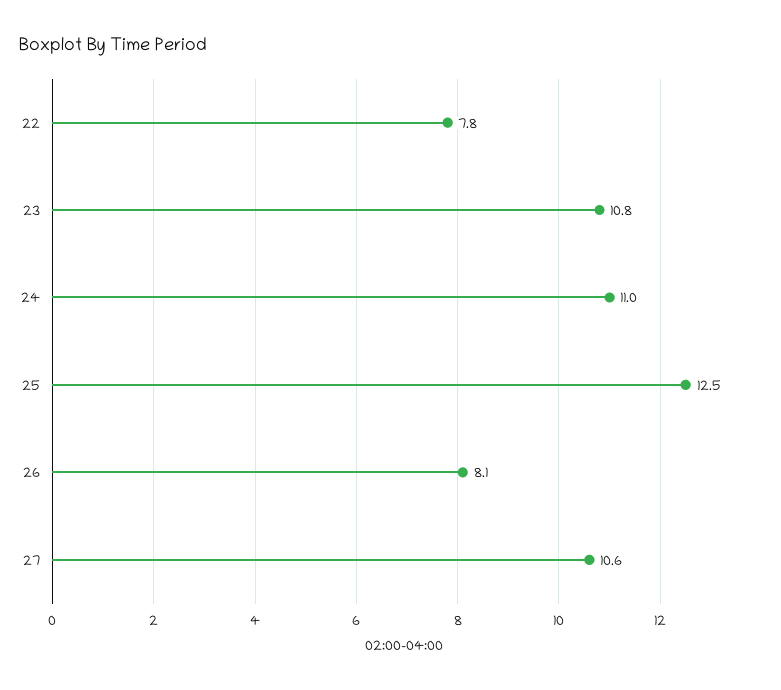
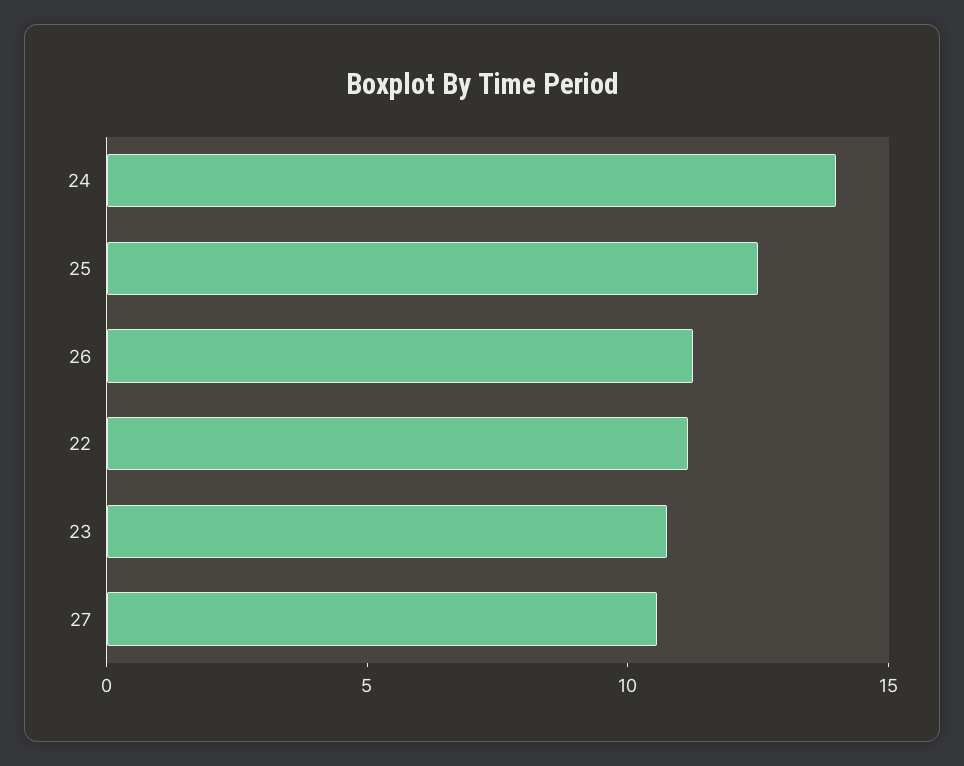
22: 7.8 -> 11
24: 11 -> 14
26: 8.1 -> 11

